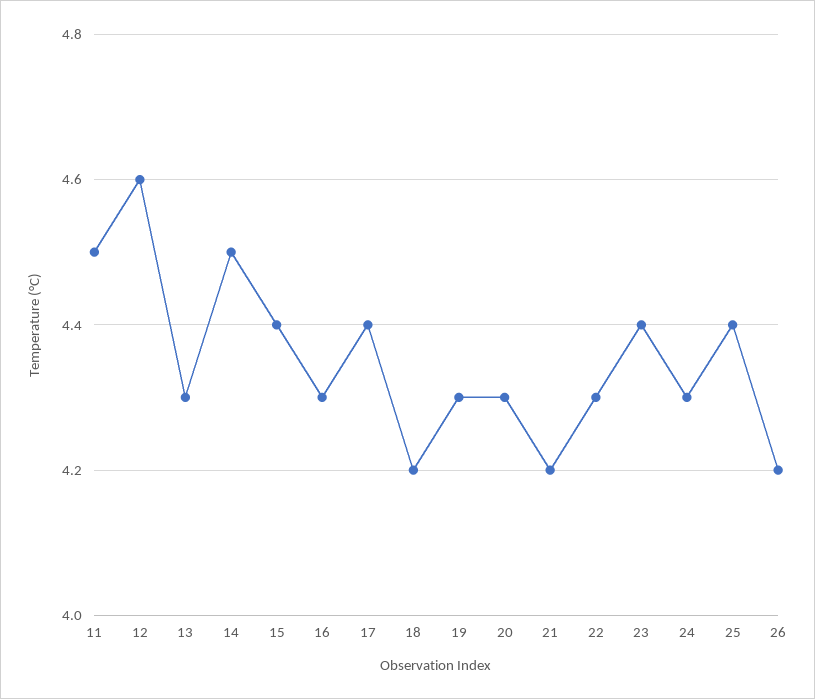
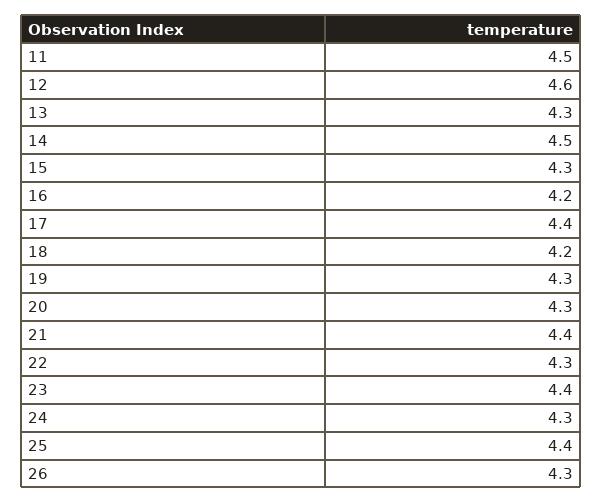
15: 4.4 -> 4.3
16: 4.3 -> 4.2
21: 4.2 -> 4.4
26: 4.2 -> 4.3

